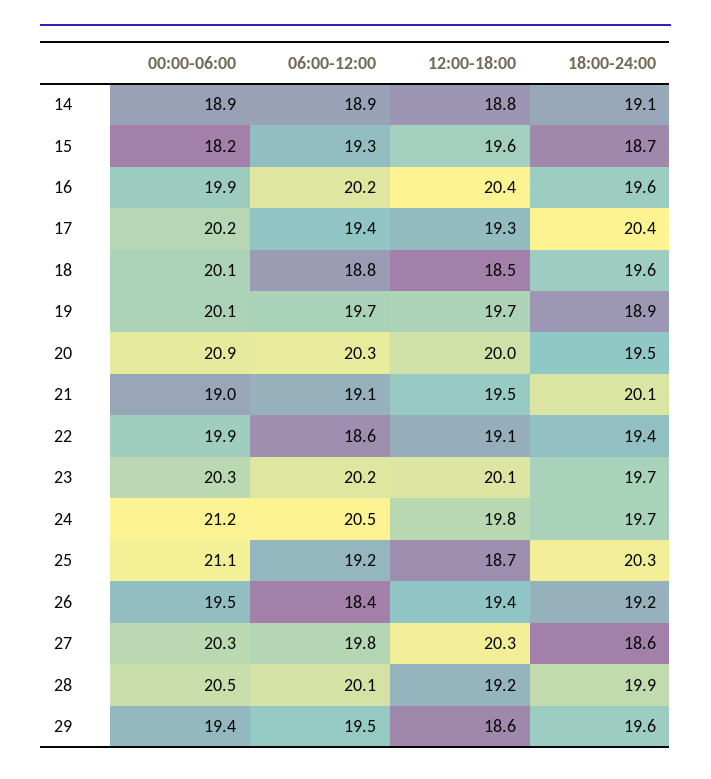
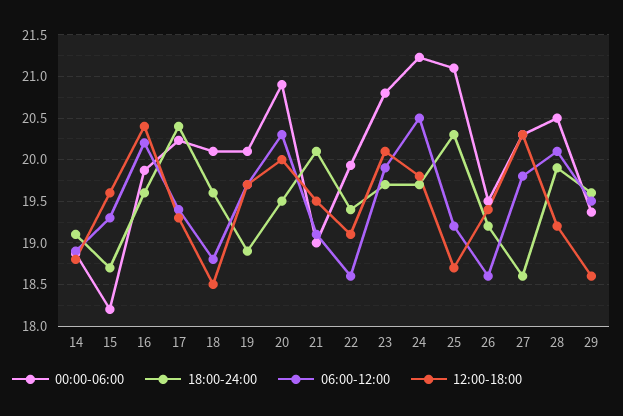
00:00-06:00, 23: 20.3 -> 20.8
06:00-12:00, 23: 20.2 -> 19.9
06:00-12:00, 26: 18.4 -> 18.6

